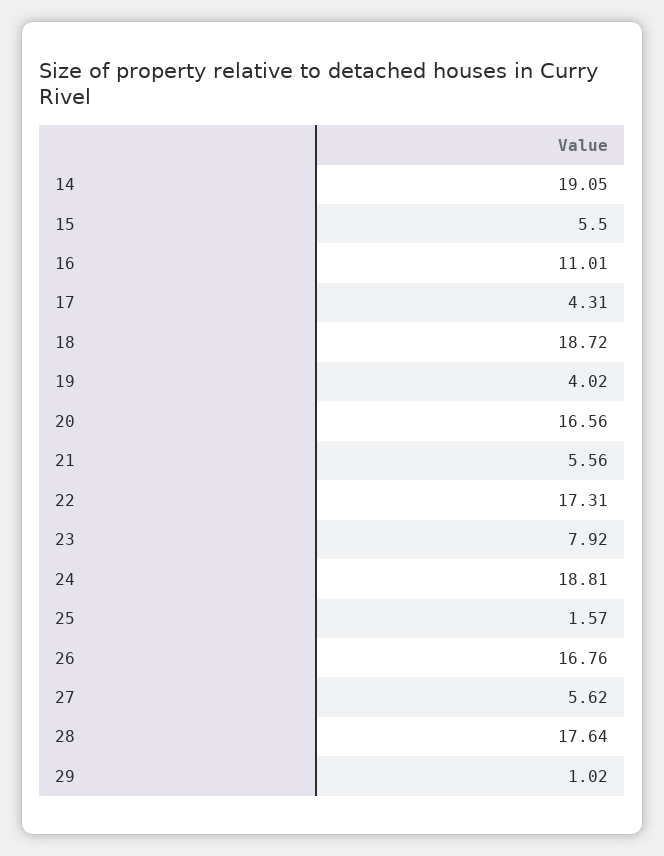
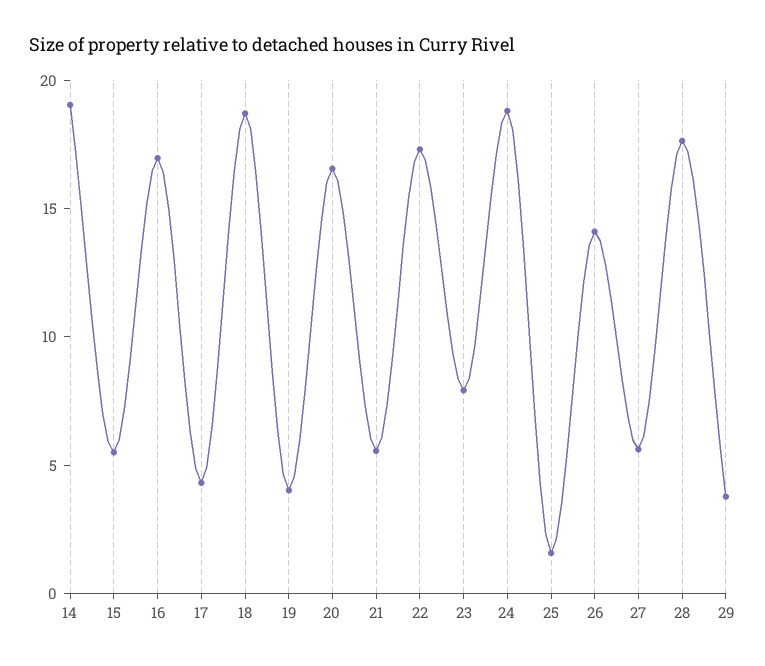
16: 11.01 -> 17
26: 16.76 -> 14
29: 1.02 -> 4

